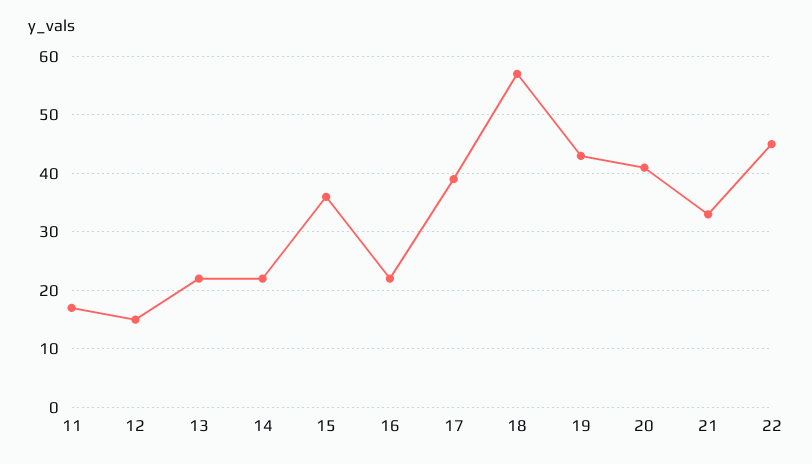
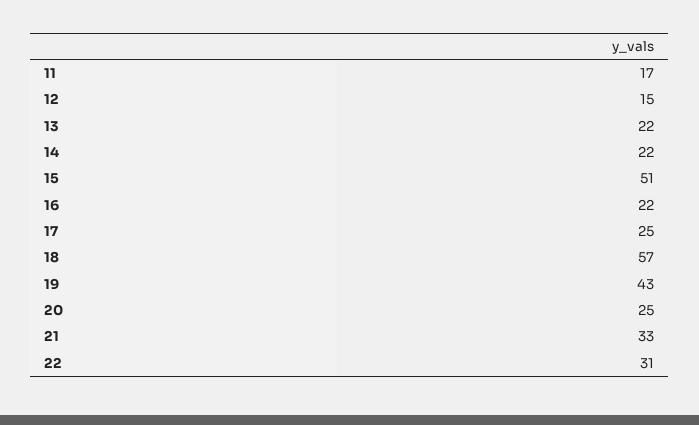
15: 35 -> 51
17: 40 -> 25
20: 40 -> 25
22: 45 -> 31

